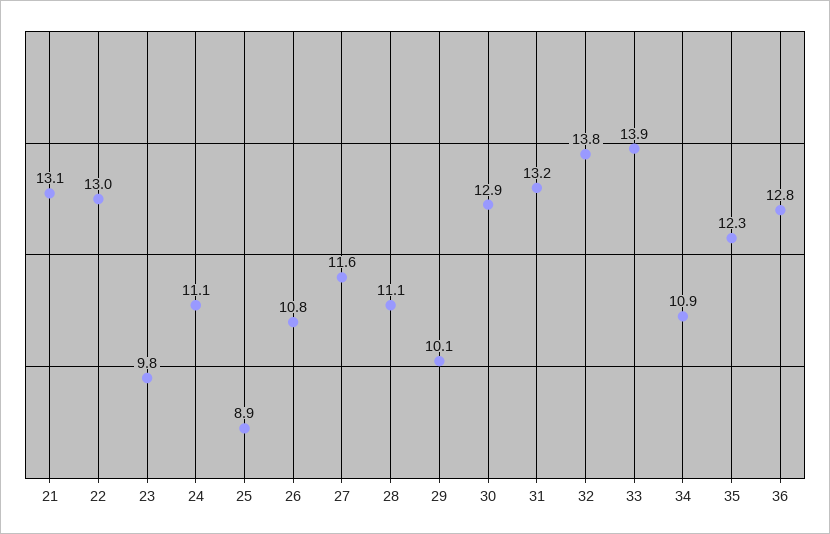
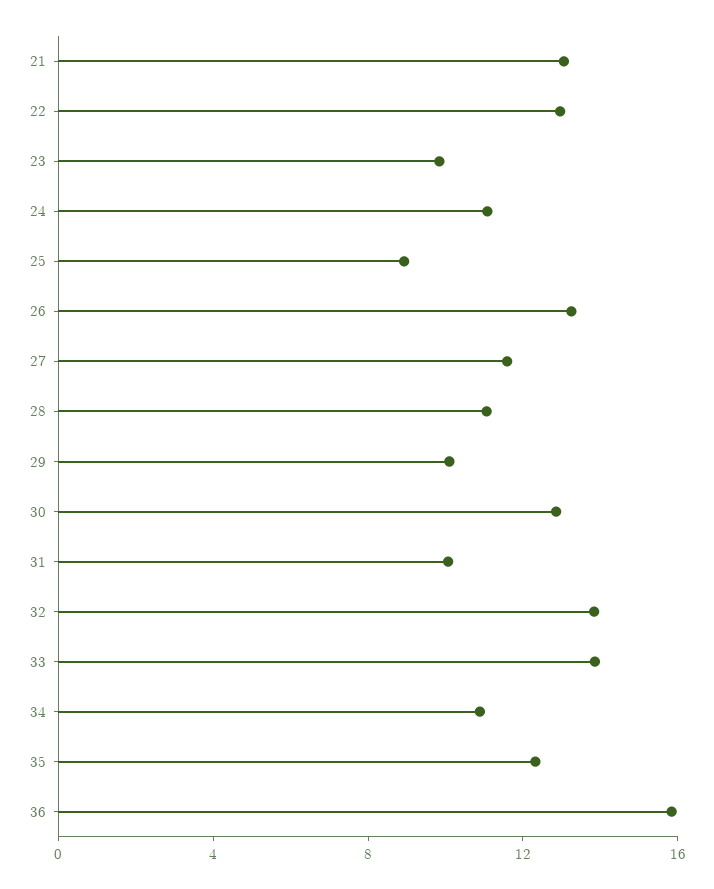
26: 10.8 -> 13
31: 13.2 -> 10
36: 12.8 -> 16

